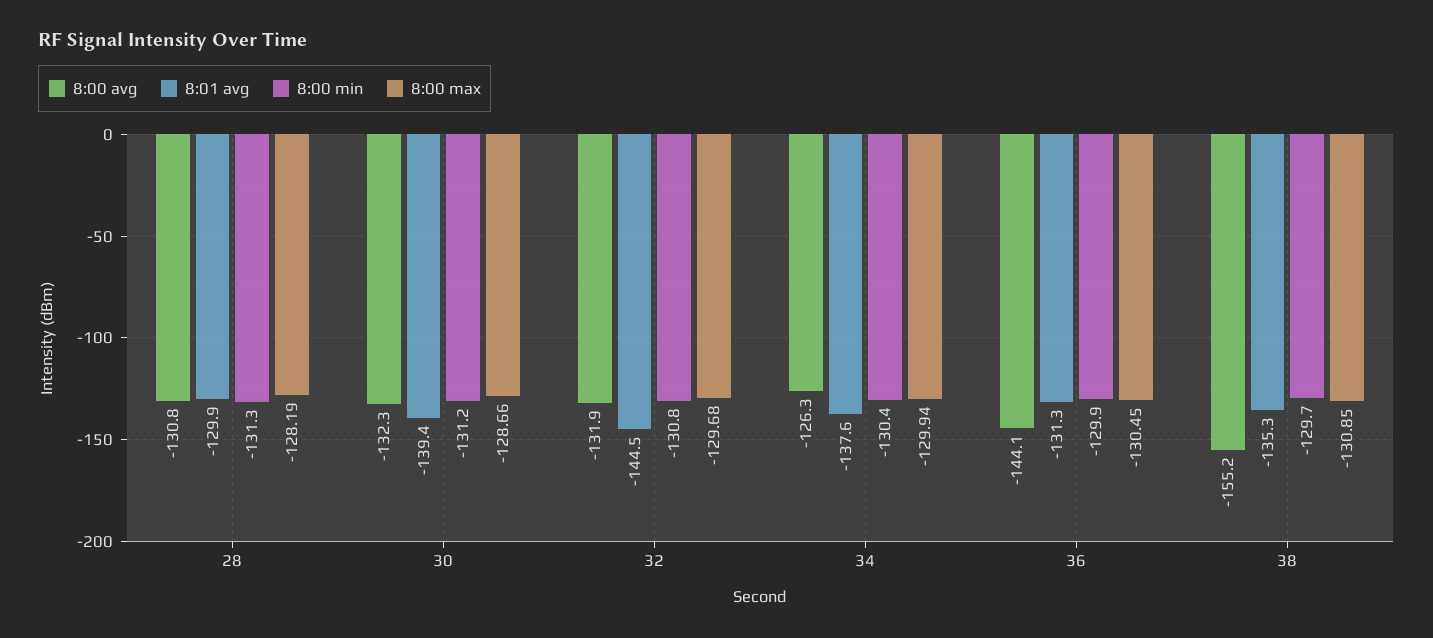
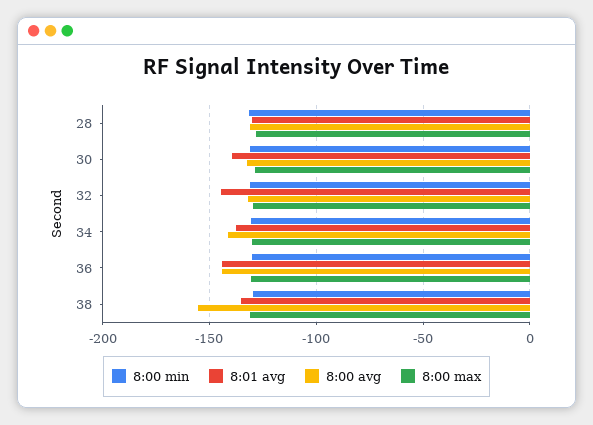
8:00 avg, 34: -126.3 -> -140
8:01 avg, 36: -131.3 -> -145

